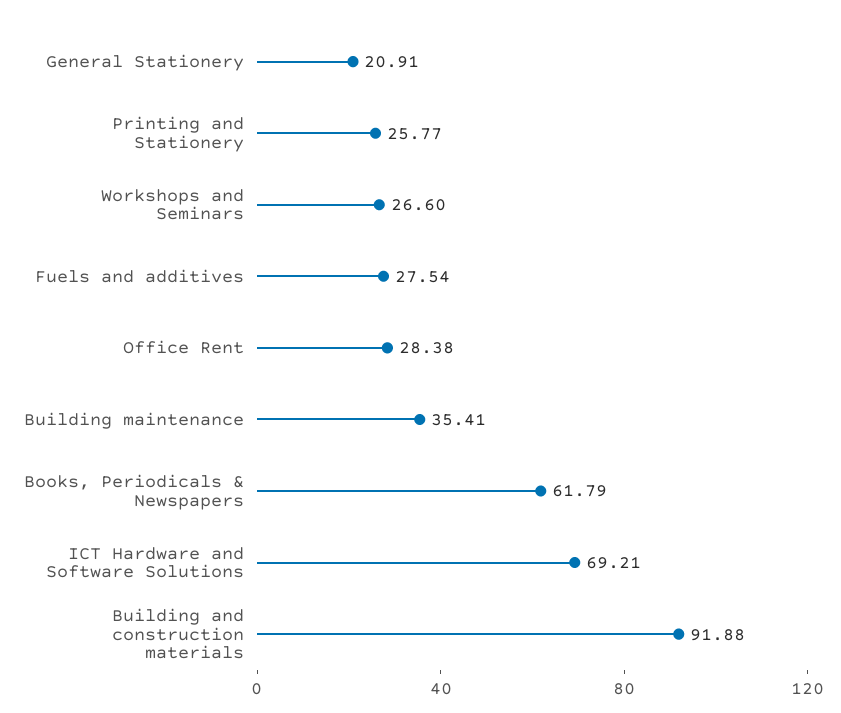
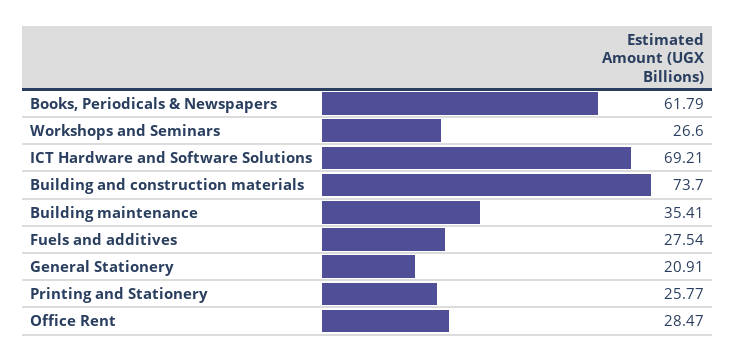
Office Rent: 28.38 -> 28.47
Building and construction materials: 91.88 -> 73.7

